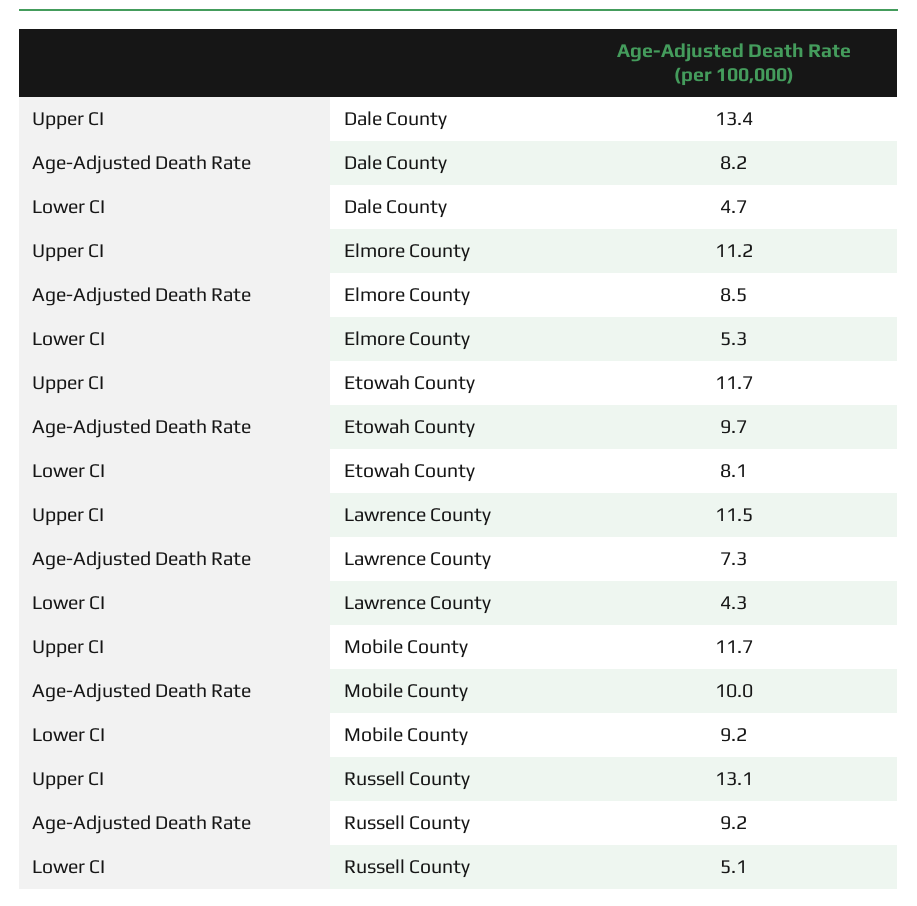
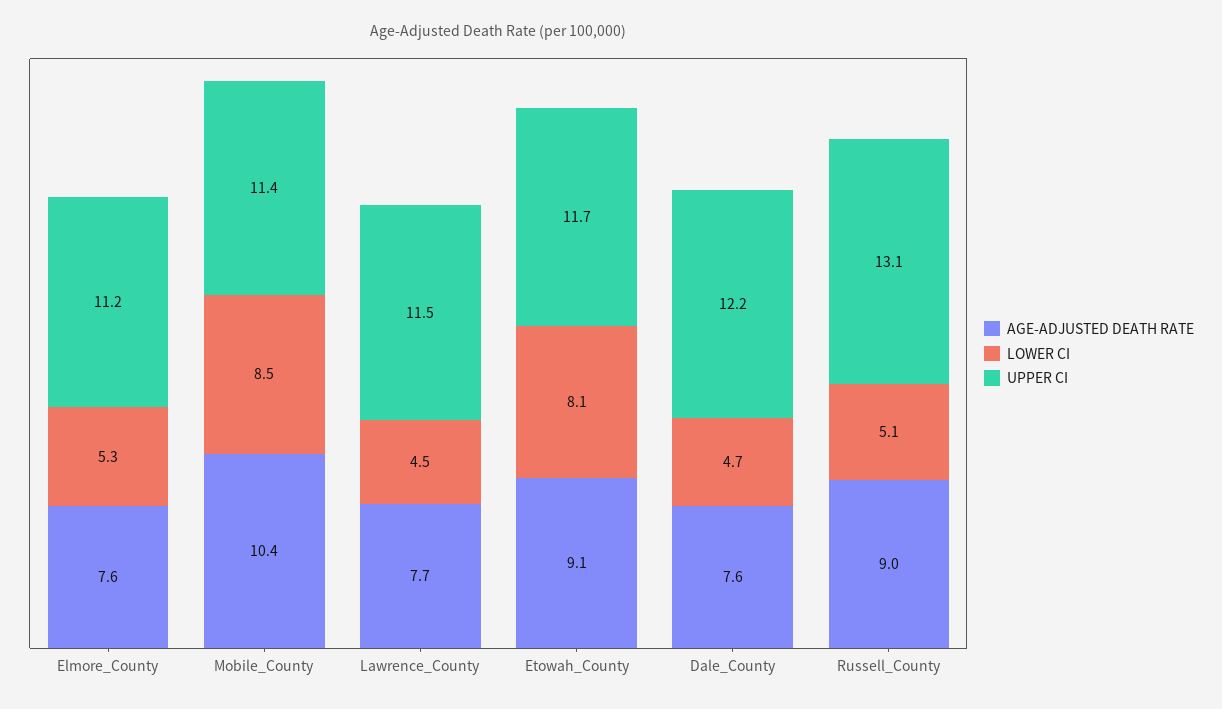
Upper CI, Dale County: 13.4 -> 12.2
Age-Adjusted Death Rate, Dale County: 8.2 -> 7.6
Age-Adjusted Death Rate, Elmore County: 8.5 -> 7.6
Age-Adjusted Death Rate, Etowah County: 9.7 -> 9.1
Age-Adjusted Death Rate, Lawrence County: 7.3 -> 7.7
Lower CI, Lawrence County: 4.3 -> 4.5
Upper CI, Mobile County: 11.7 -> 11.4
Age-Adjusted Death Rate, Mobile County: 10 -> 10.4
Lower CI, Mobile County: 9.2 -> 8.5
Age-Adjusted Death Rate, Russell County: 9.2 -> 9

